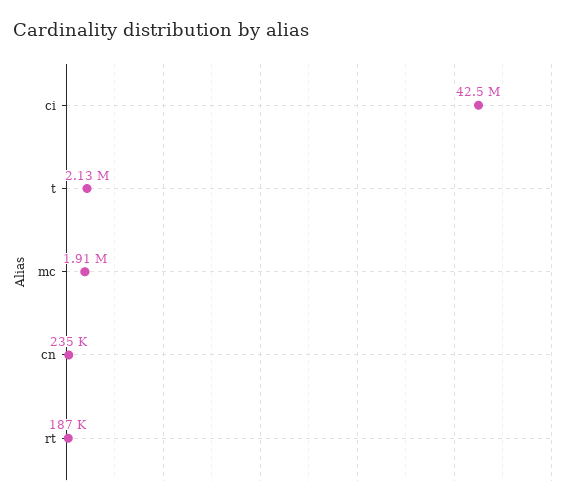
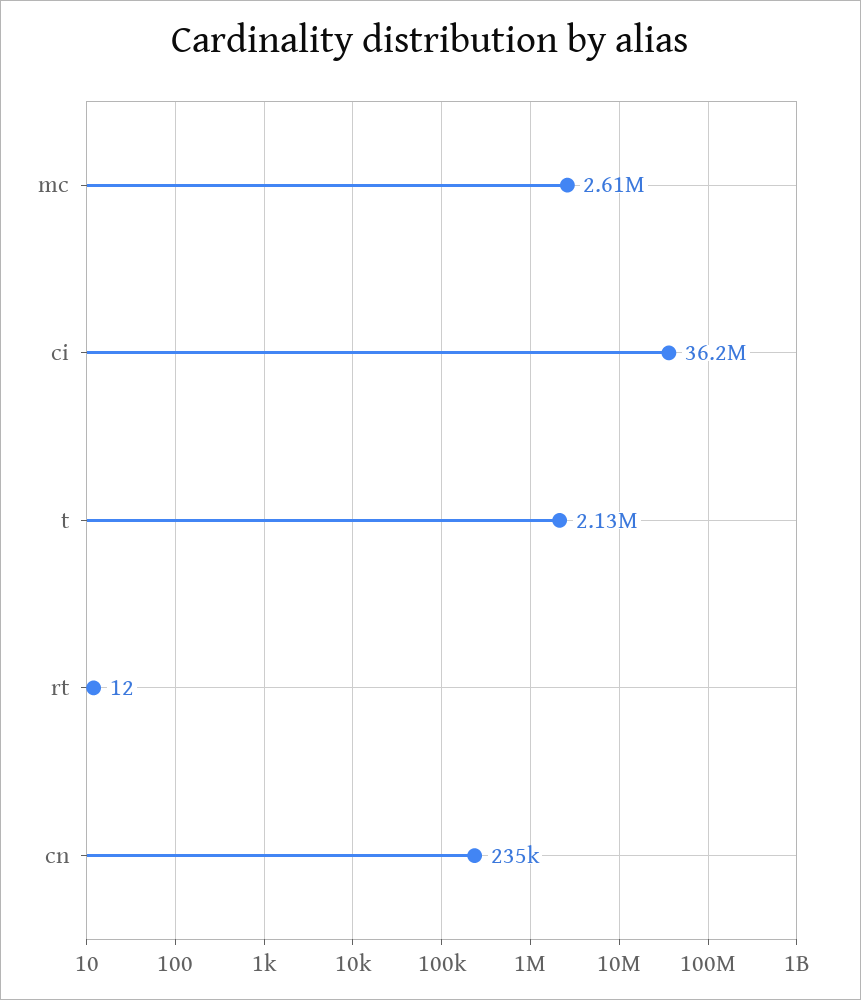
ci: 42500000 -> 36200000
mc: 1910000 -> 2610000
rt: 187000 -> 12

